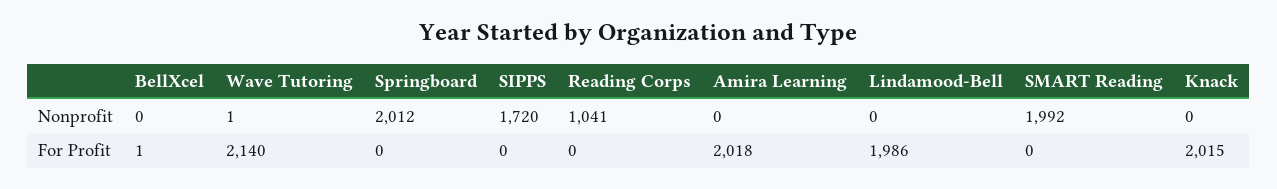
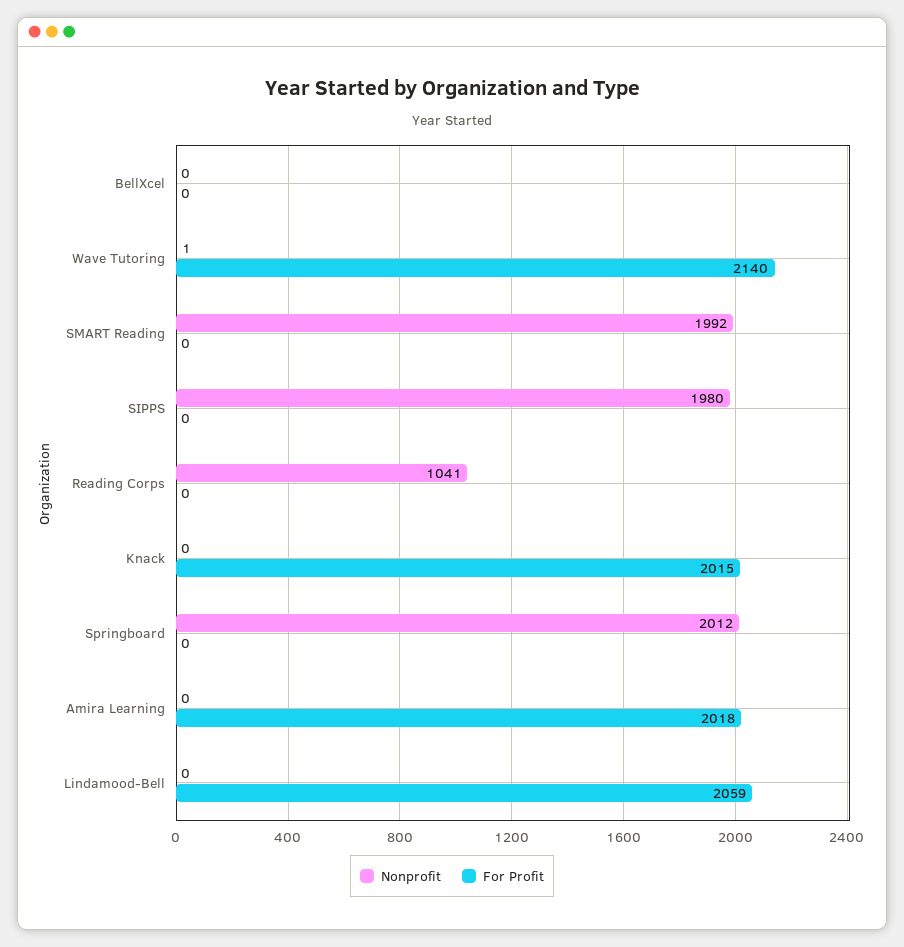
Nonprofit, SIPPS: 1720 -> 1980
For Profit, BellXcel: 1 -> 0
For Profit, Lindamood-Bell: 1986 -> 2059

